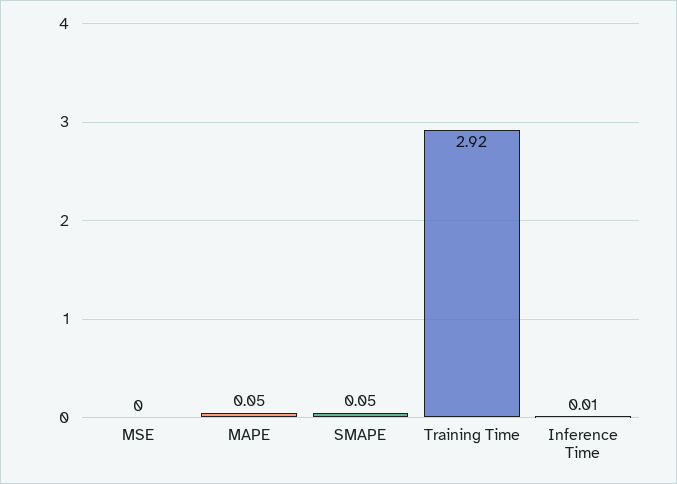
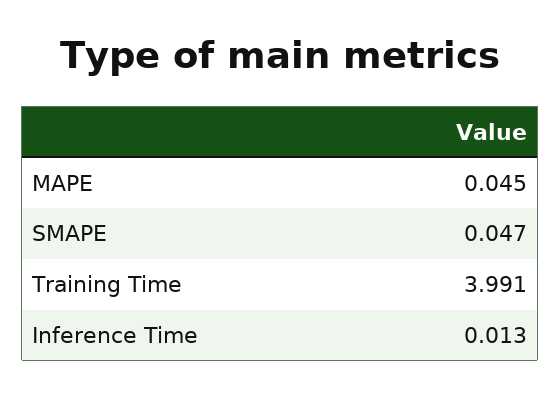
MSE: 0 -> none
Training Time: 2.92 -> 3.991

